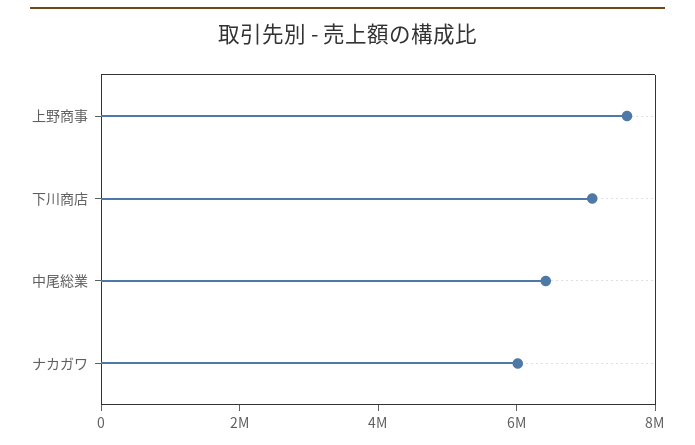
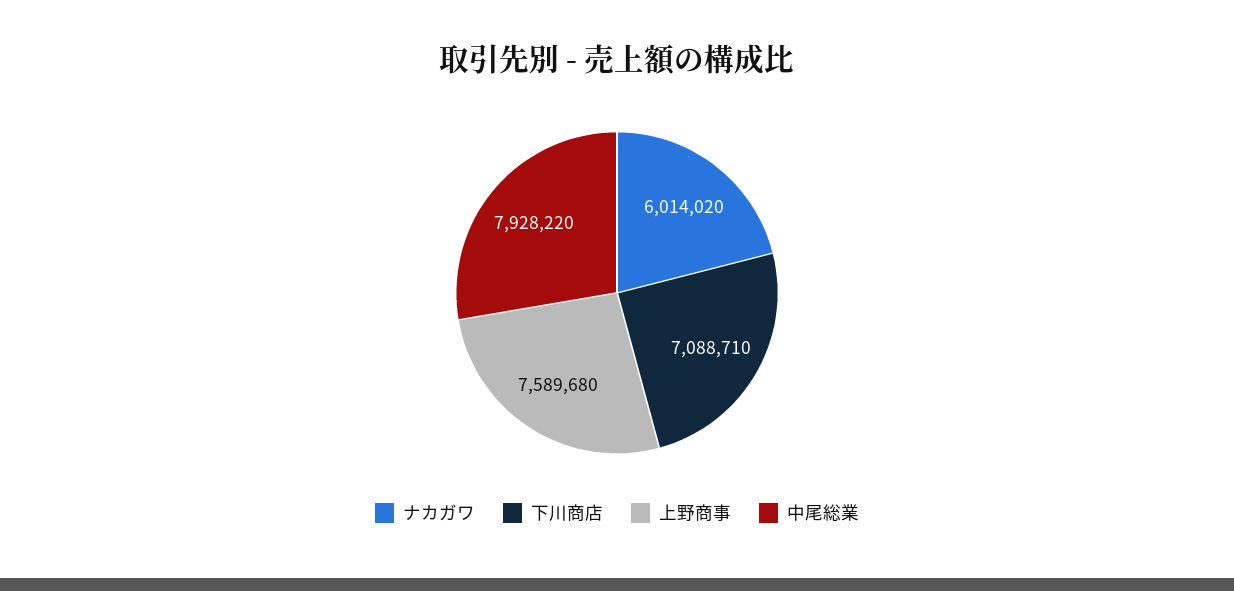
中尾総業: 6500000 -> 7928220

